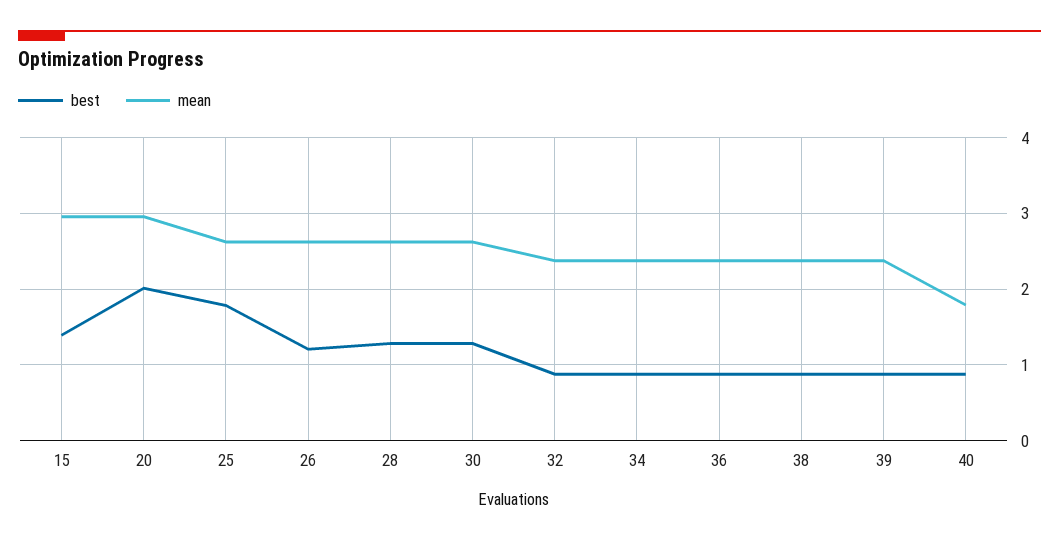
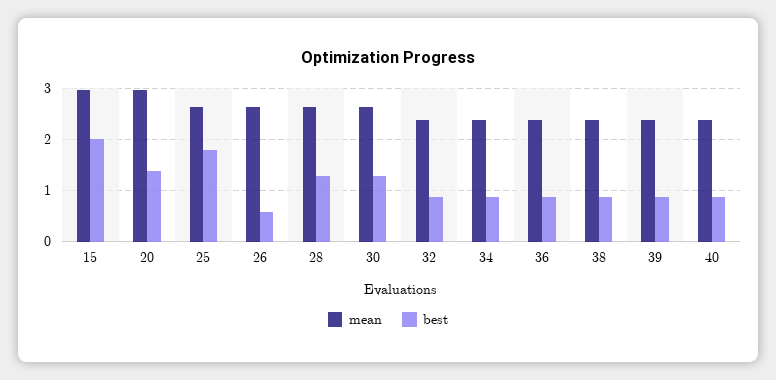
best, 15: 1.4 -> 2
best, 20: 2 -> 1.4
best, 26: 1.2 -> 0.6
mean, 40: 1.8 -> 2.4

